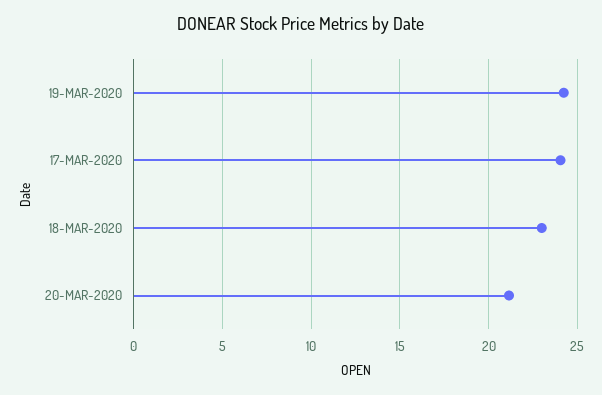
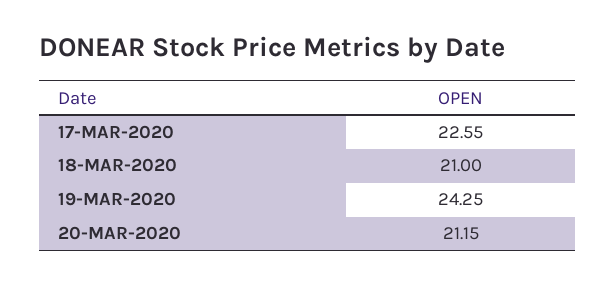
17-MAR-2020: 24 -> 22.55
18-MAR-2020: 23 -> 21

